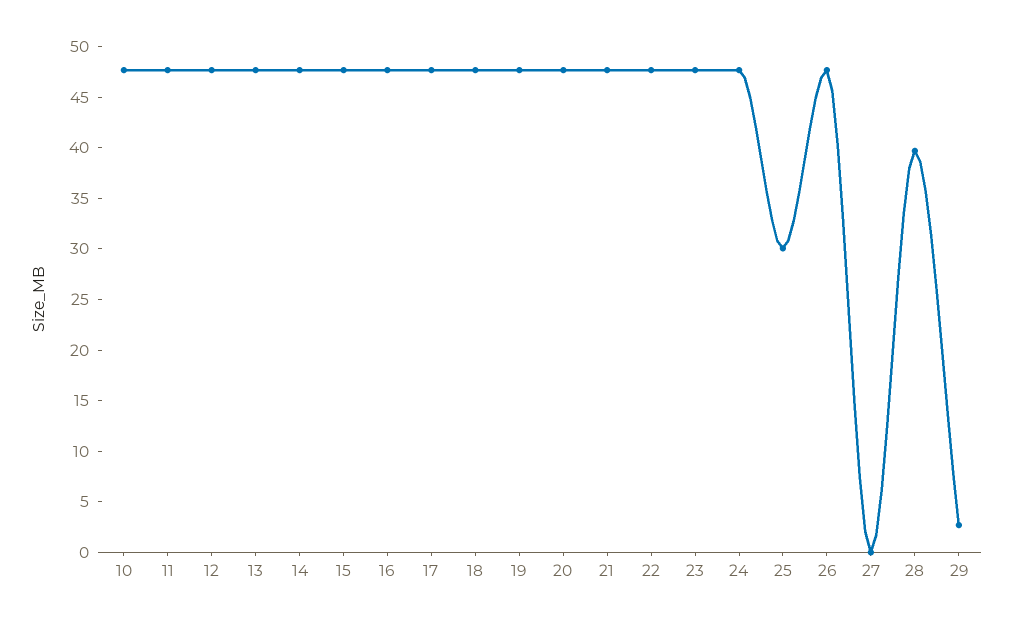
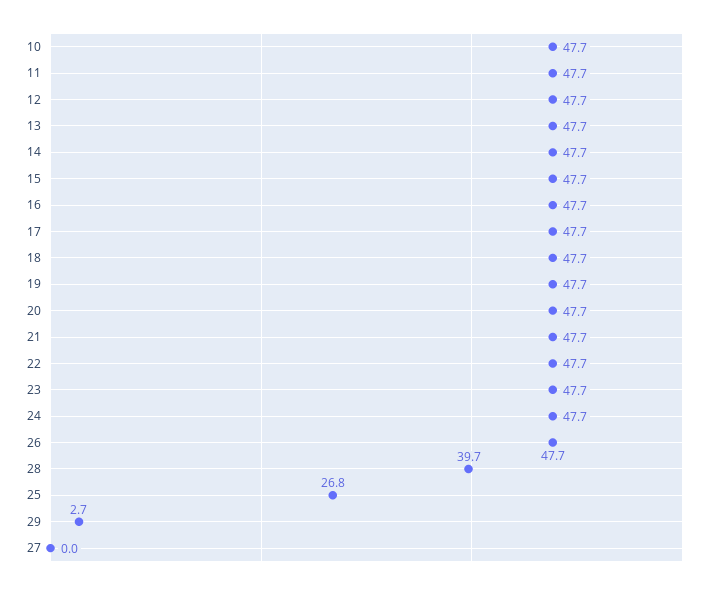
25: 30 -> 26.8

